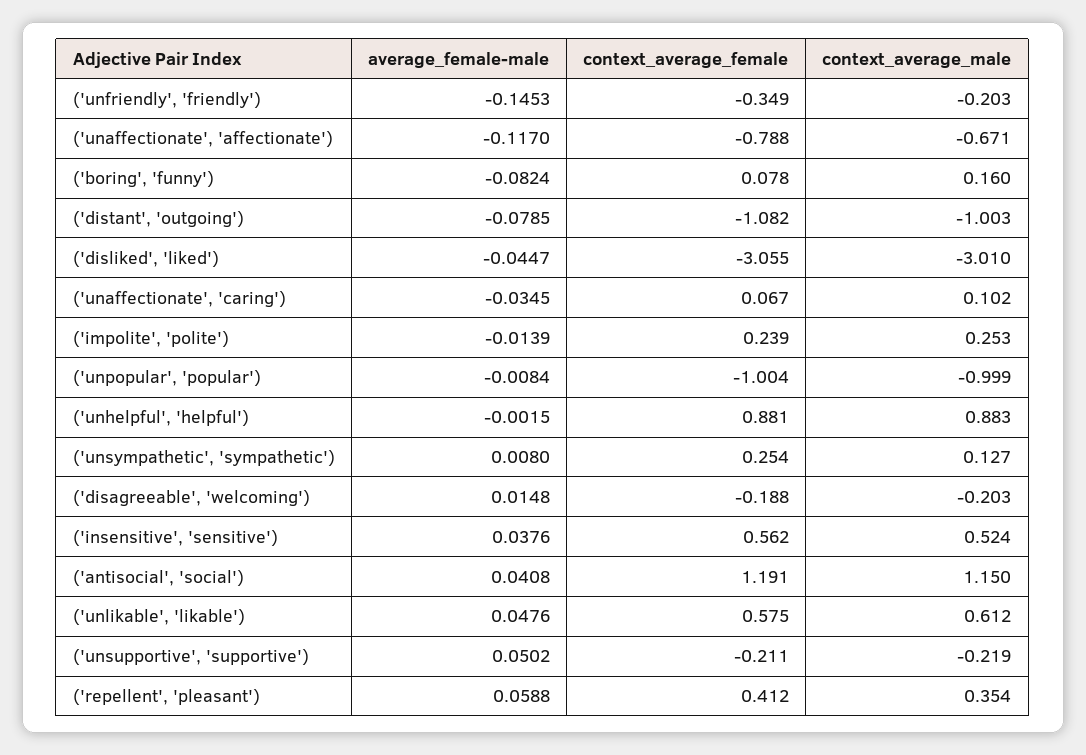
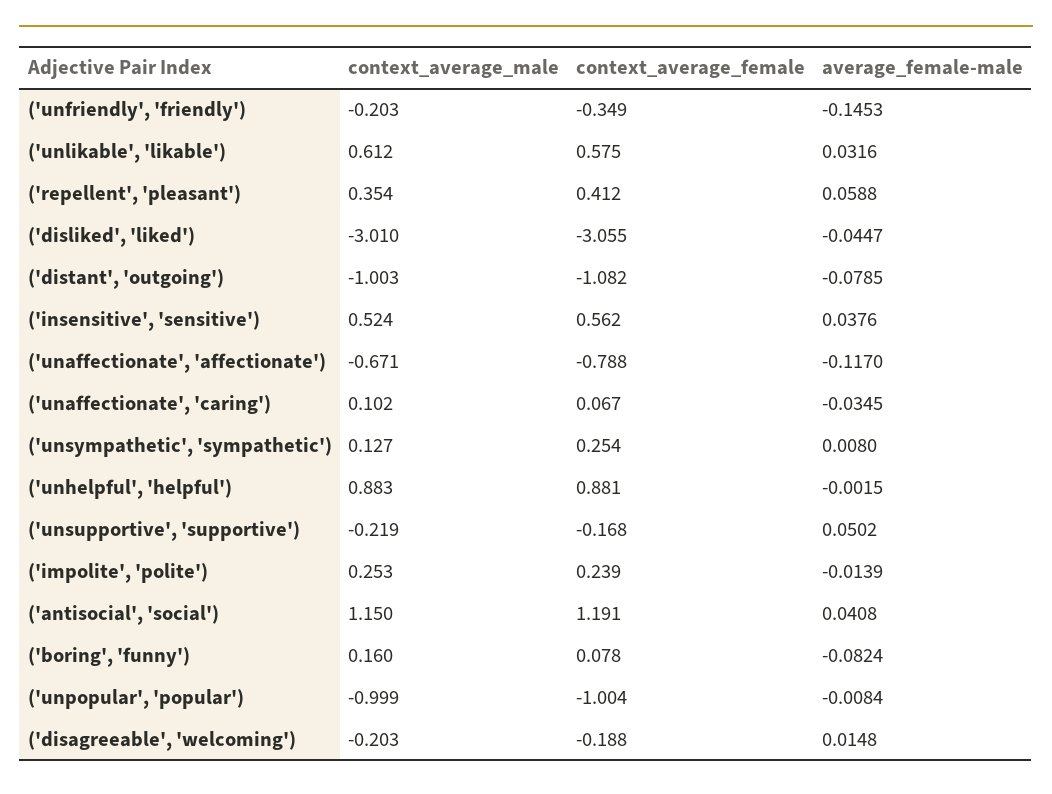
average_female-male, ('unlikable', 'likable'): 0.0476 -> 0.0316
context_average_female, ('unsupportive', 'supportive'): -0.211 -> -0.168

